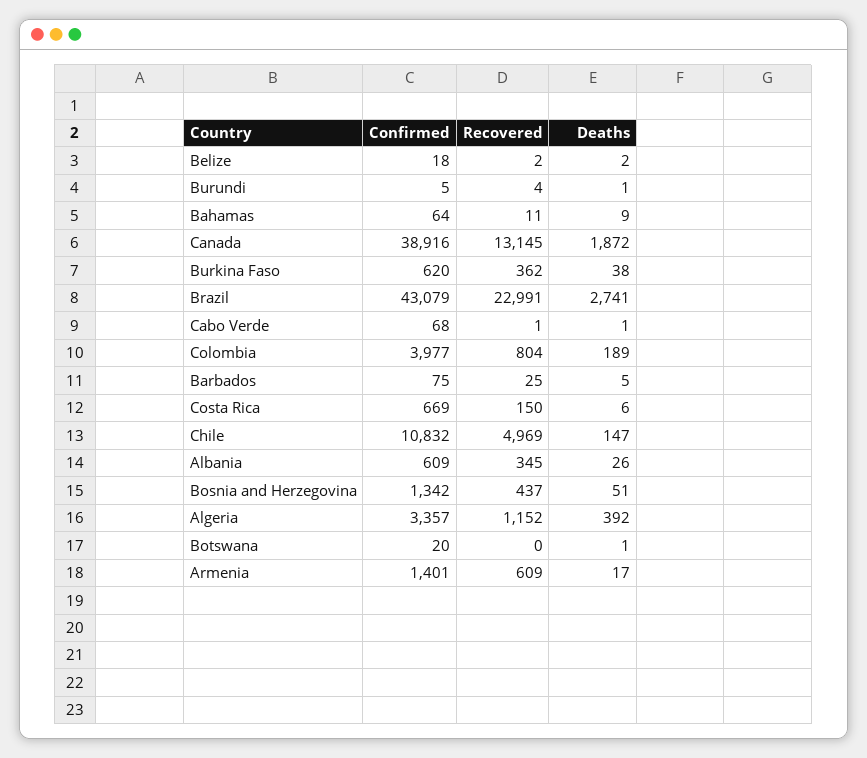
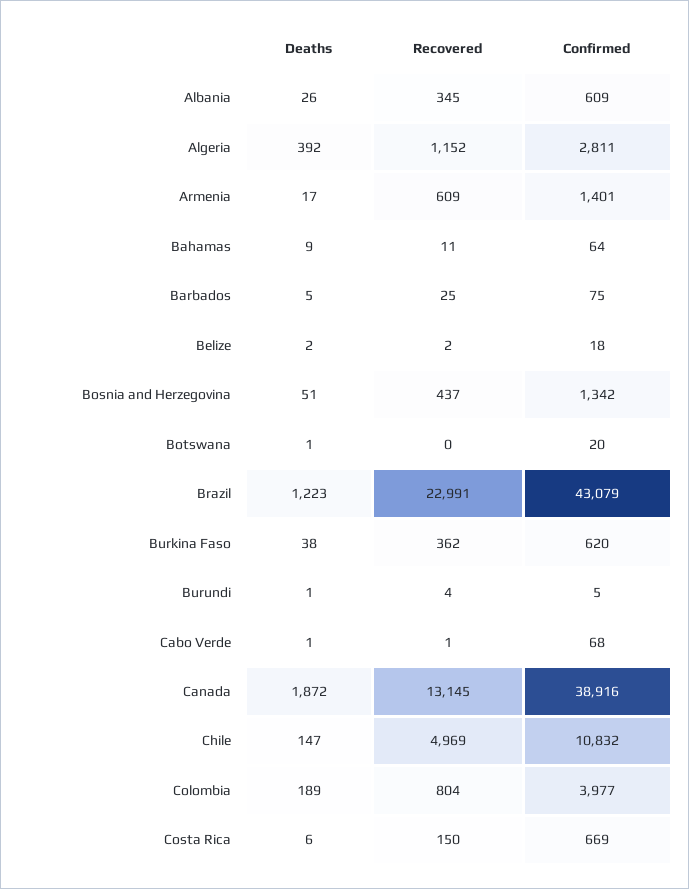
Deaths, Brazil: 2741 -> 1223
Confirmed, Algeria: 3357 -> 2811

